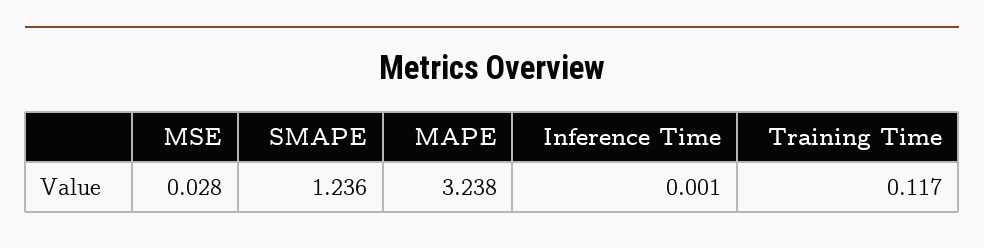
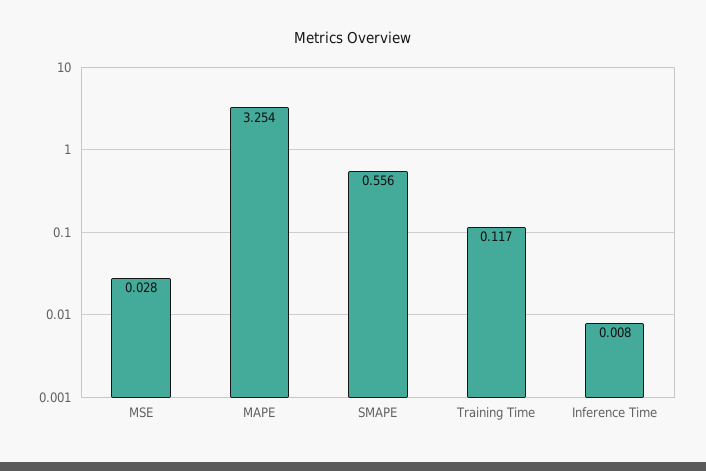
SMAPE: 1.236 -> 0.556
MAPE: 3.238 -> 3.254
Inference Time: 0.001 -> 0.008

